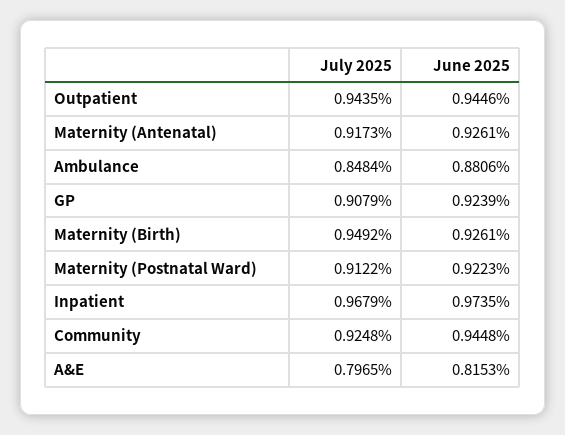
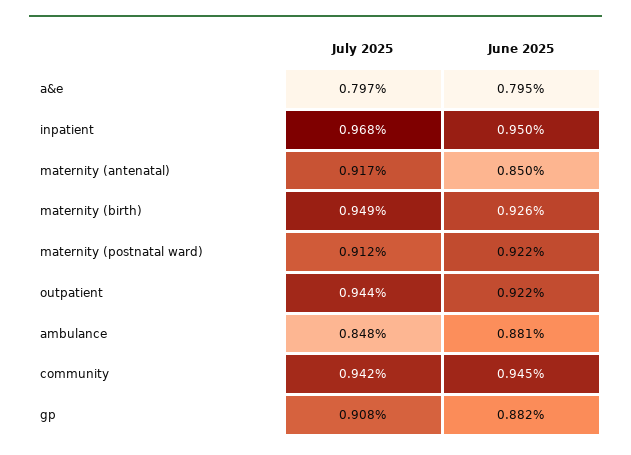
June 2025, Outpatient: 0.9446 -> 0.922
June 2025, Maternity (Antenatal): 0.9261 -> 0.85
June 2025, GP: 0.9239 -> 0.882
June 2025, Inpatient: 0.9735 -> 0.95
July 2025, Community: 0.9248 -> 0.942
June 2025, A&E: 0.8153 -> 0.795

